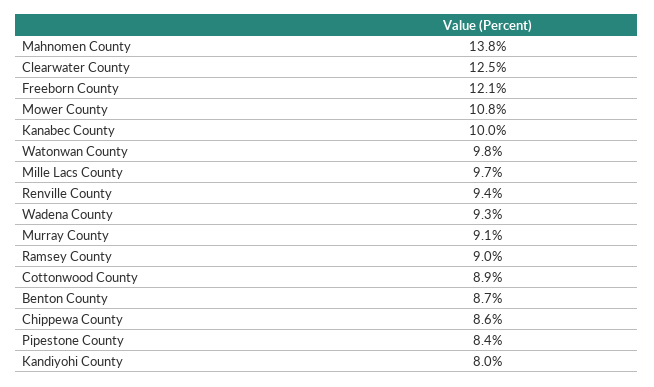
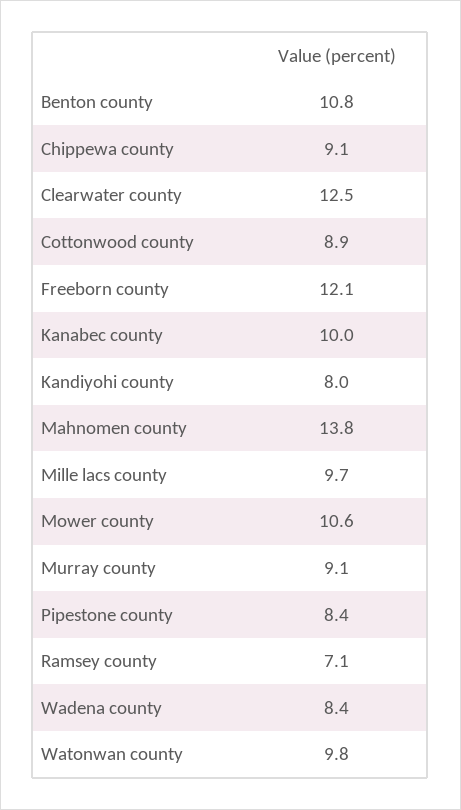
Mower County: 10.8 -> 10.6
Renville County: 9.4 -> none
Wadena County: 9.3 -> 8.4
Ramsey County: 9 -> 7.1
Benton County: 8.7 -> 10.8
Chippewa County: 8.6 -> 9.1

